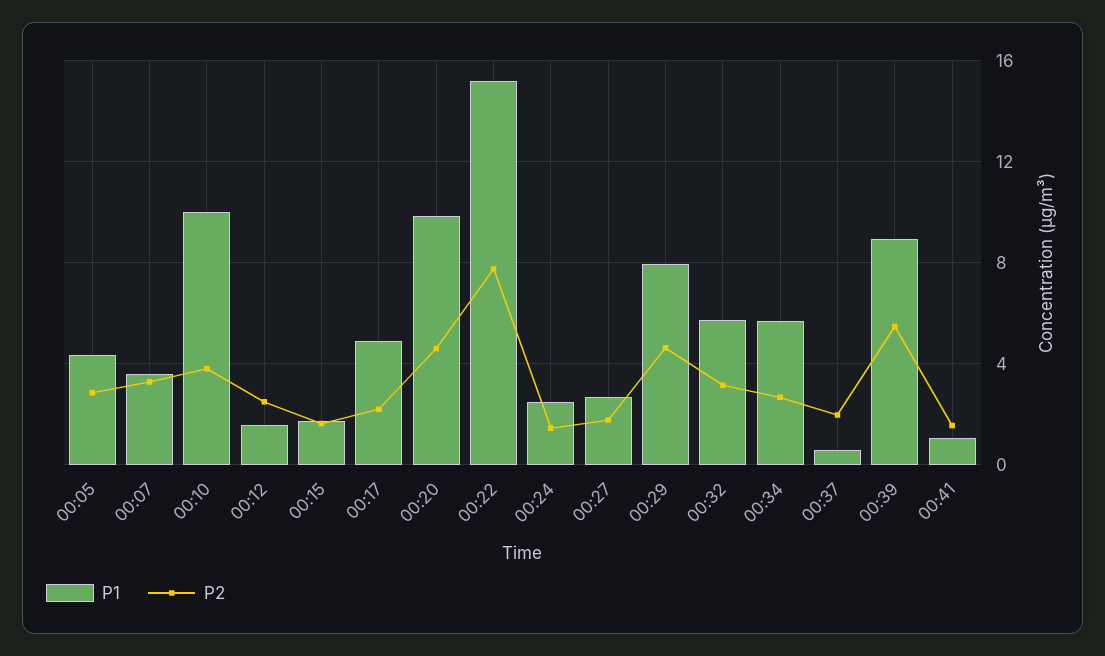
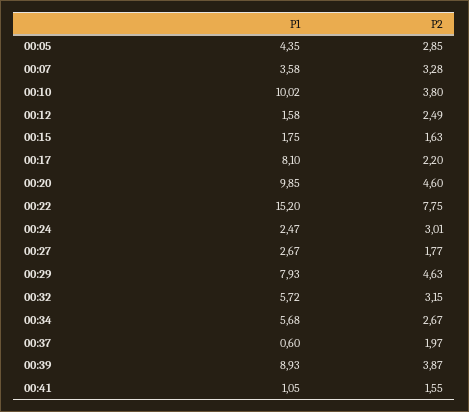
P1, 00:17: 5 -> 8.1
P2, 00:24: 1.5 -> 3.01
P2, 00:39: 5.5 -> 3.87

